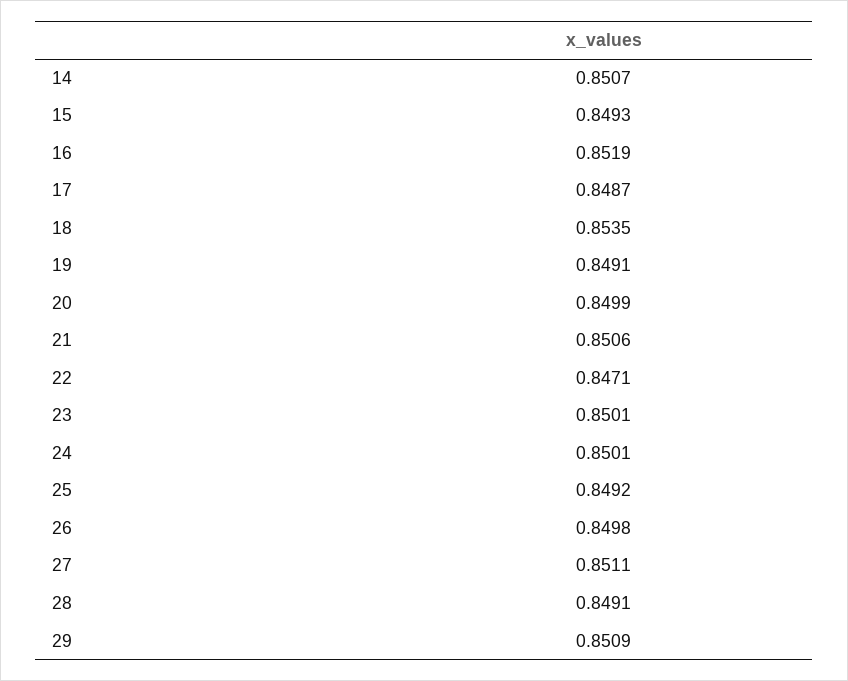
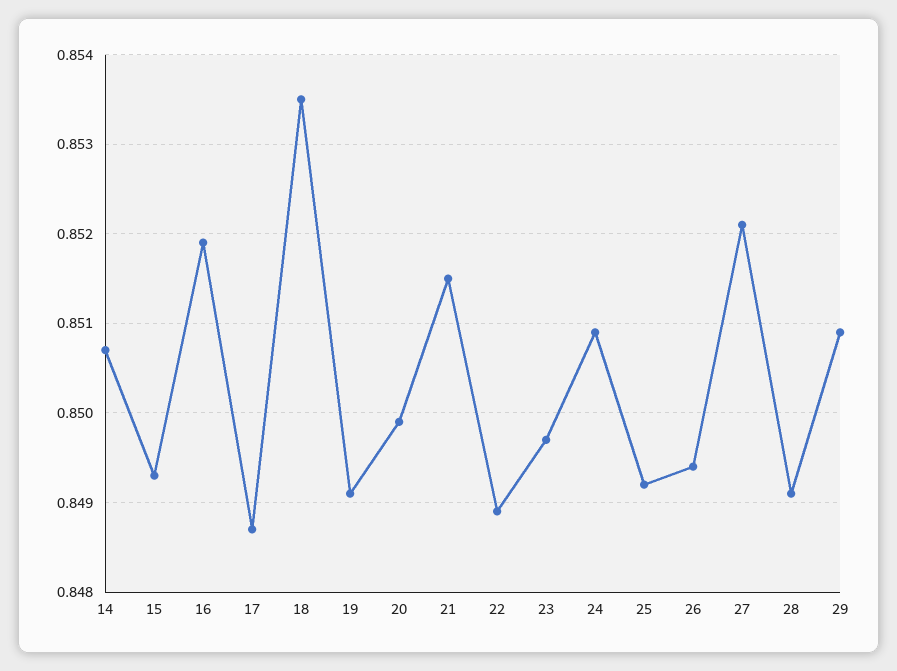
21: 0.8506 -> 0.8515
22: 0.8471 -> 0.8489
23: 0.8501 -> 0.8497
24: 0.8501 -> 0.8509
26: 0.8498 -> 0.8494
27: 0.8511 -> 0.8521

